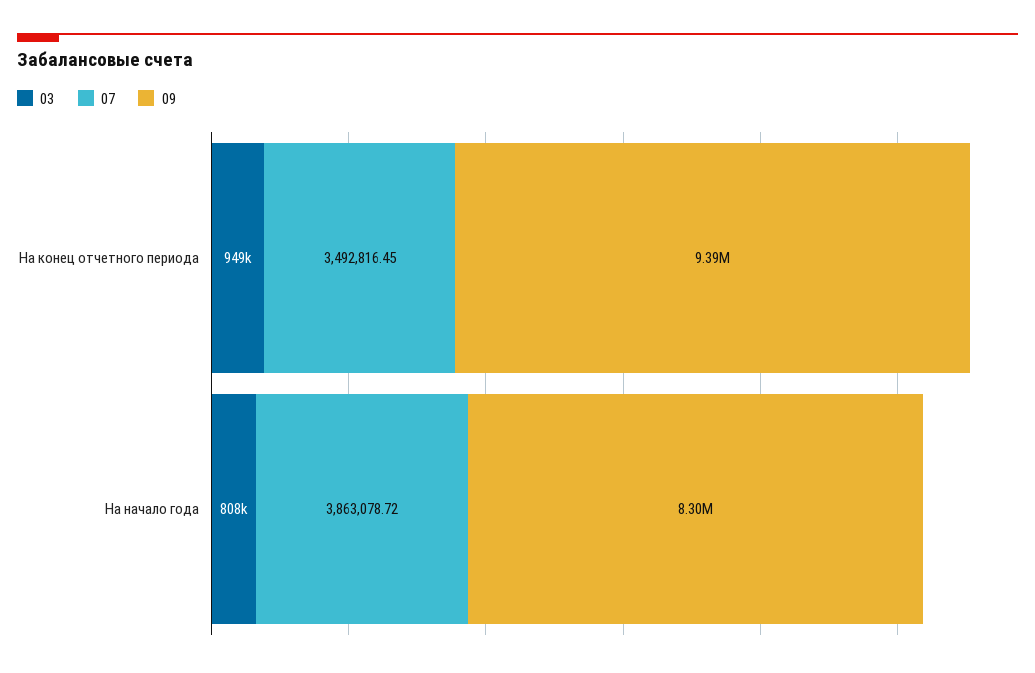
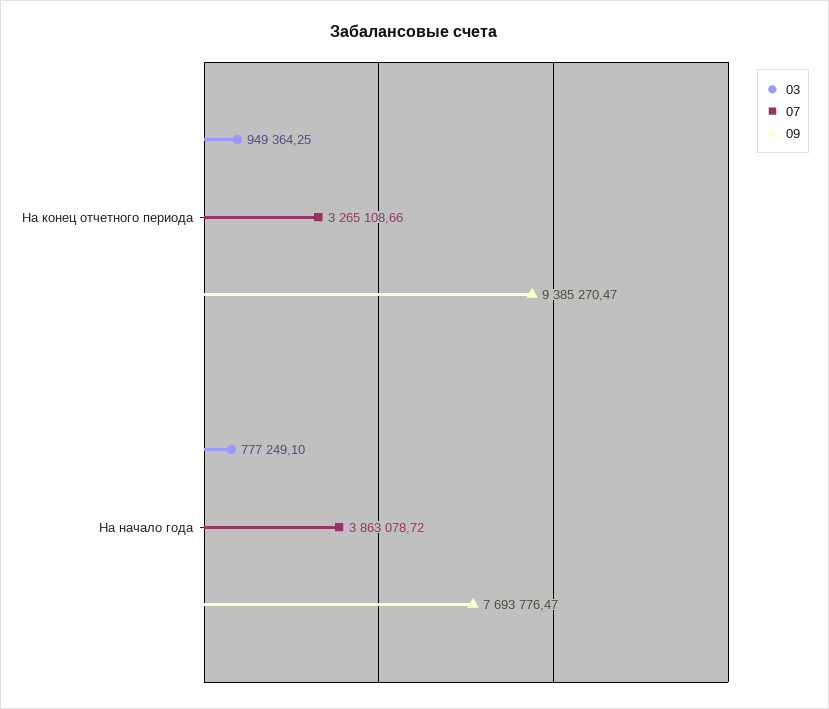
07, На конец отчетного периода: 3492816.45 -> 3265108.66
03, На начало года: 808000 -> 777249.1
09, На начало года: 8300000 -> 7693776.47

